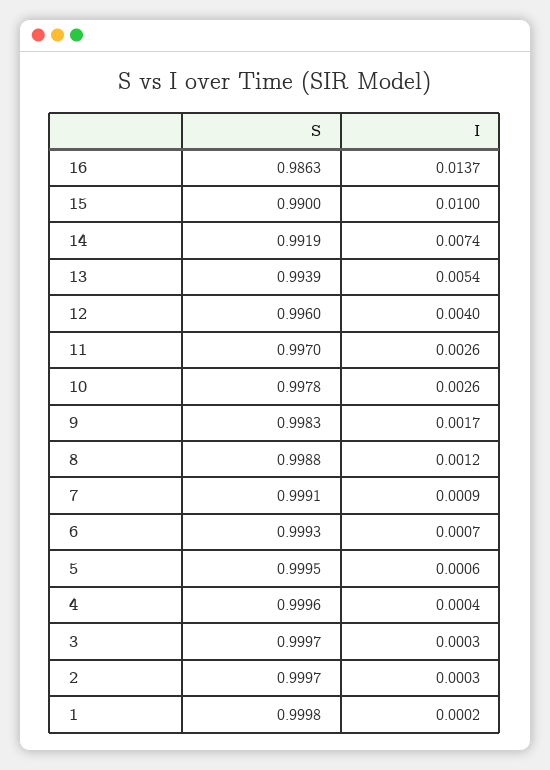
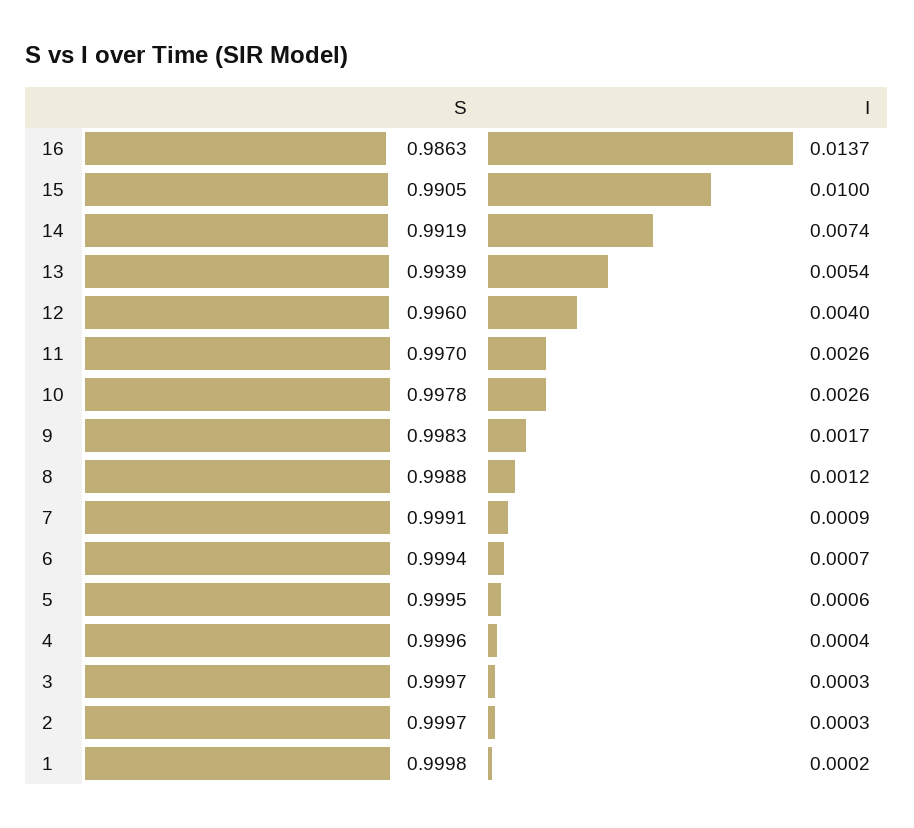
S, 15: 0.99 -> 0.9905
S, 6: 0.9993 -> 0.9994

